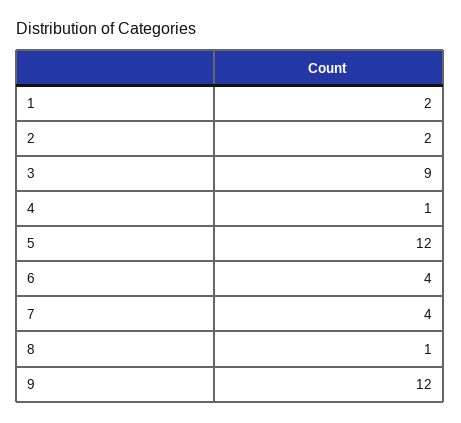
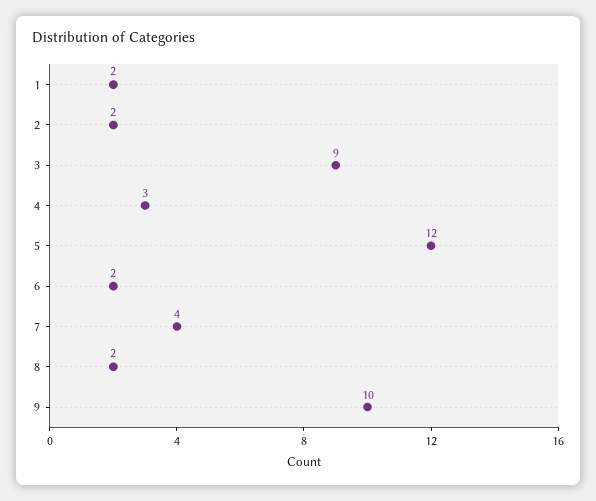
4: 1 -> 3
6: 4 -> 2
8: 1 -> 2
9: 12 -> 10

